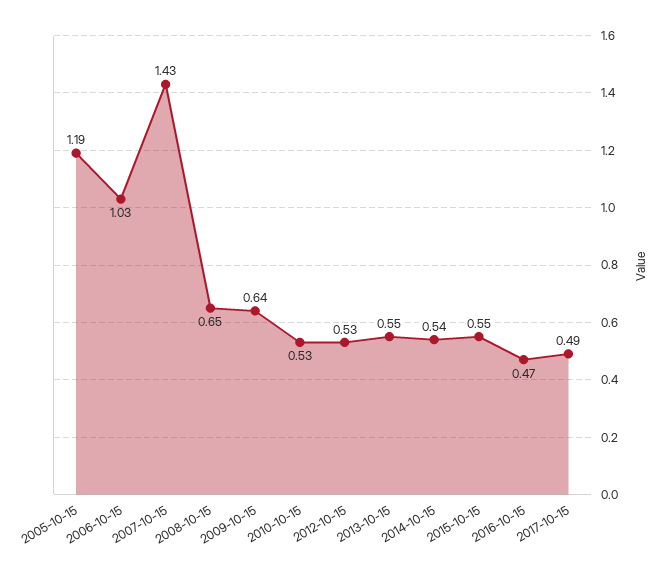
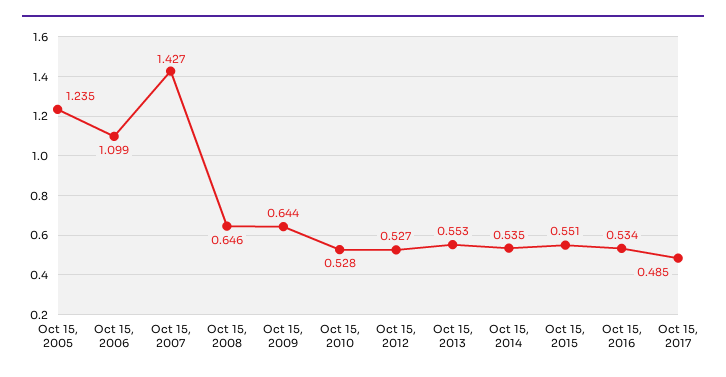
2005-10-15: 1.19 -> 1.235
2006-10-15: 1.03 -> 1.099
2016-10-15: 0.47 -> 0.534

